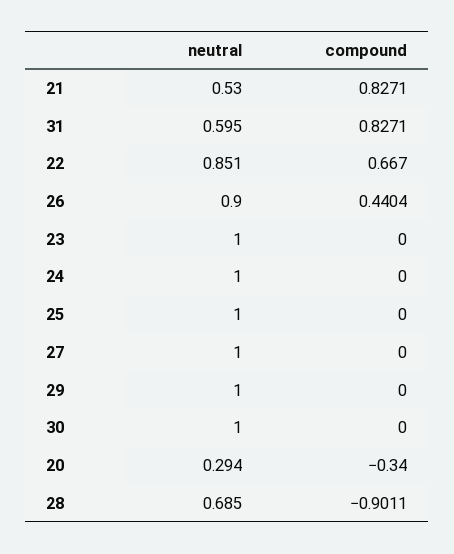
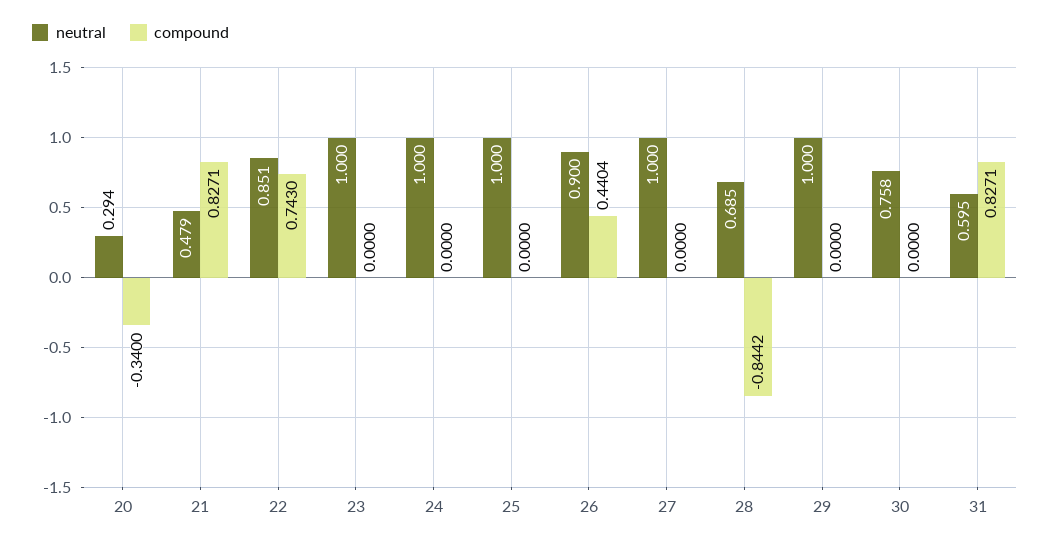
neutral, 21: 0.53 -> 0.479
compound, 22: 0.667 -> 0.743
neutral, 30: 1 -> 0.758
compound, 28: -0.9011 -> -0.8442

